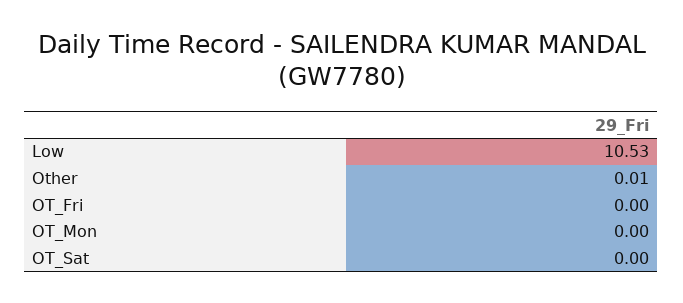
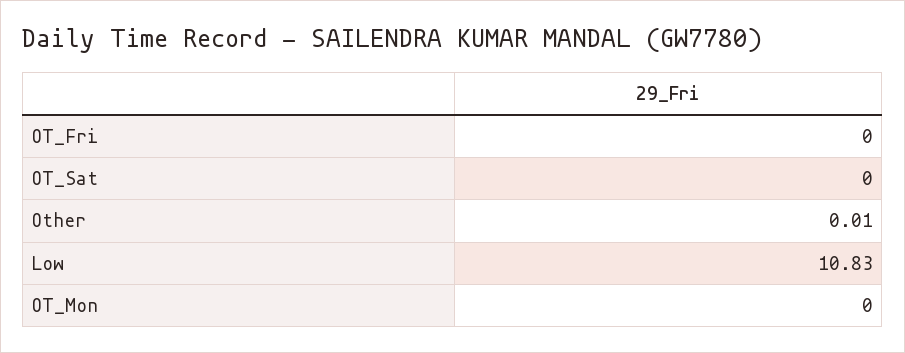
Low: 10.53 -> 10.83

